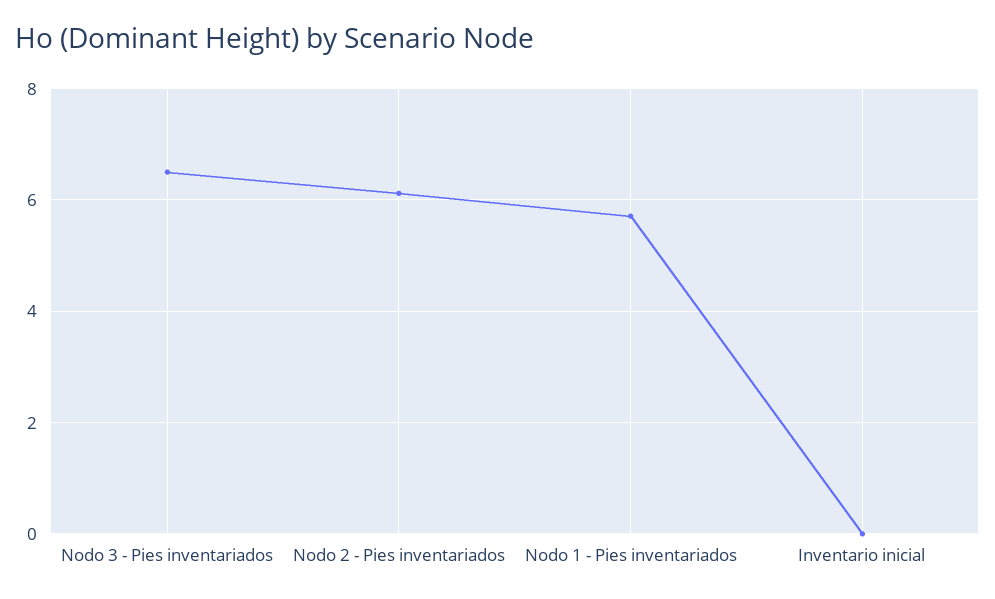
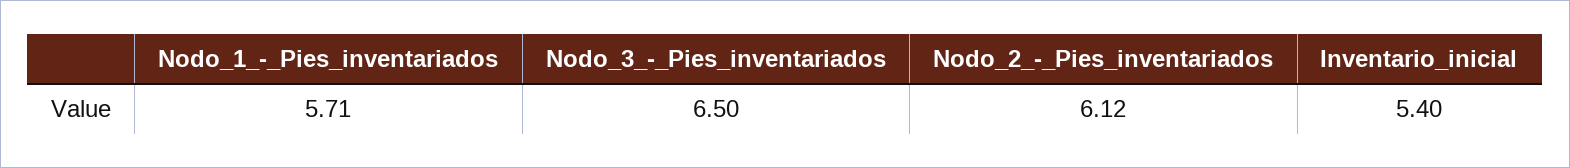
Inventario inicial: 0 -> 5.4

